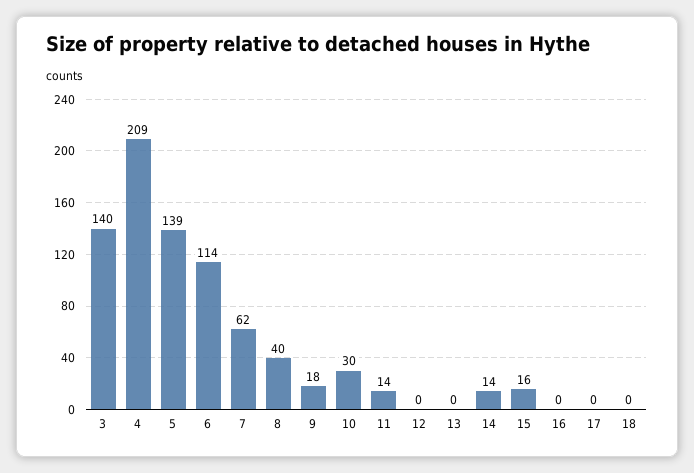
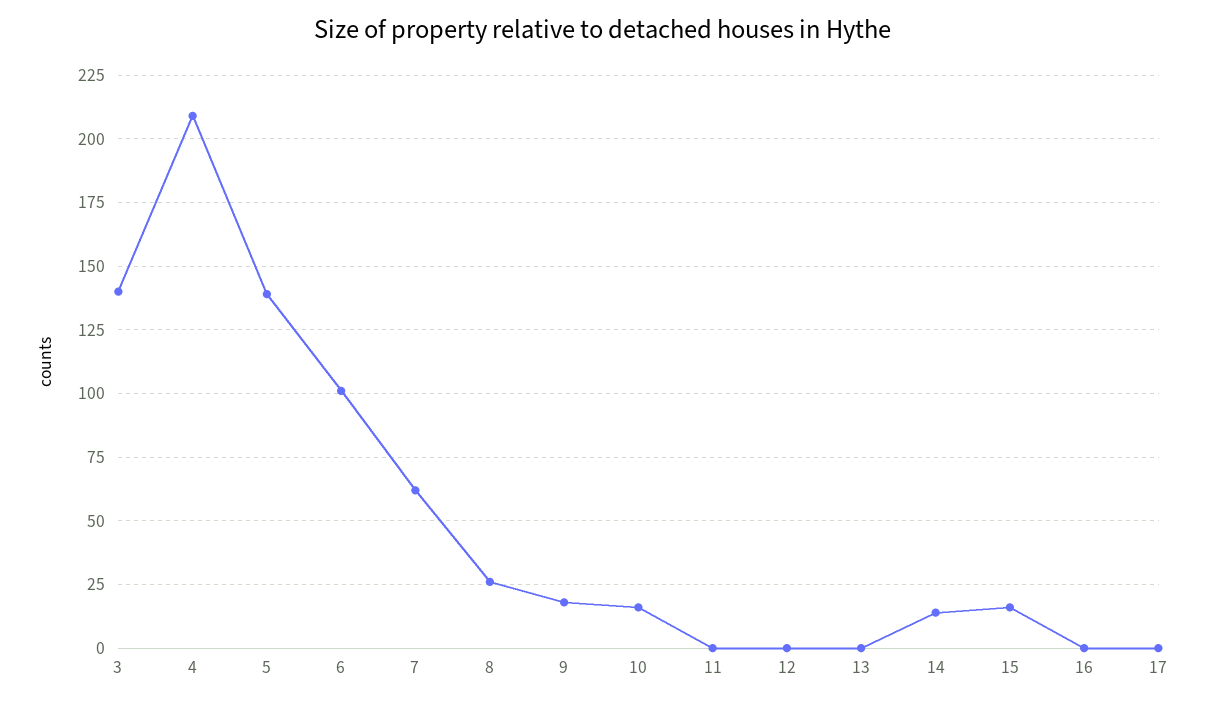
6: 114 -> 100
8: 40 -> 25
10: 30 -> 15
11: 14 -> 0
18: 0 -> none

